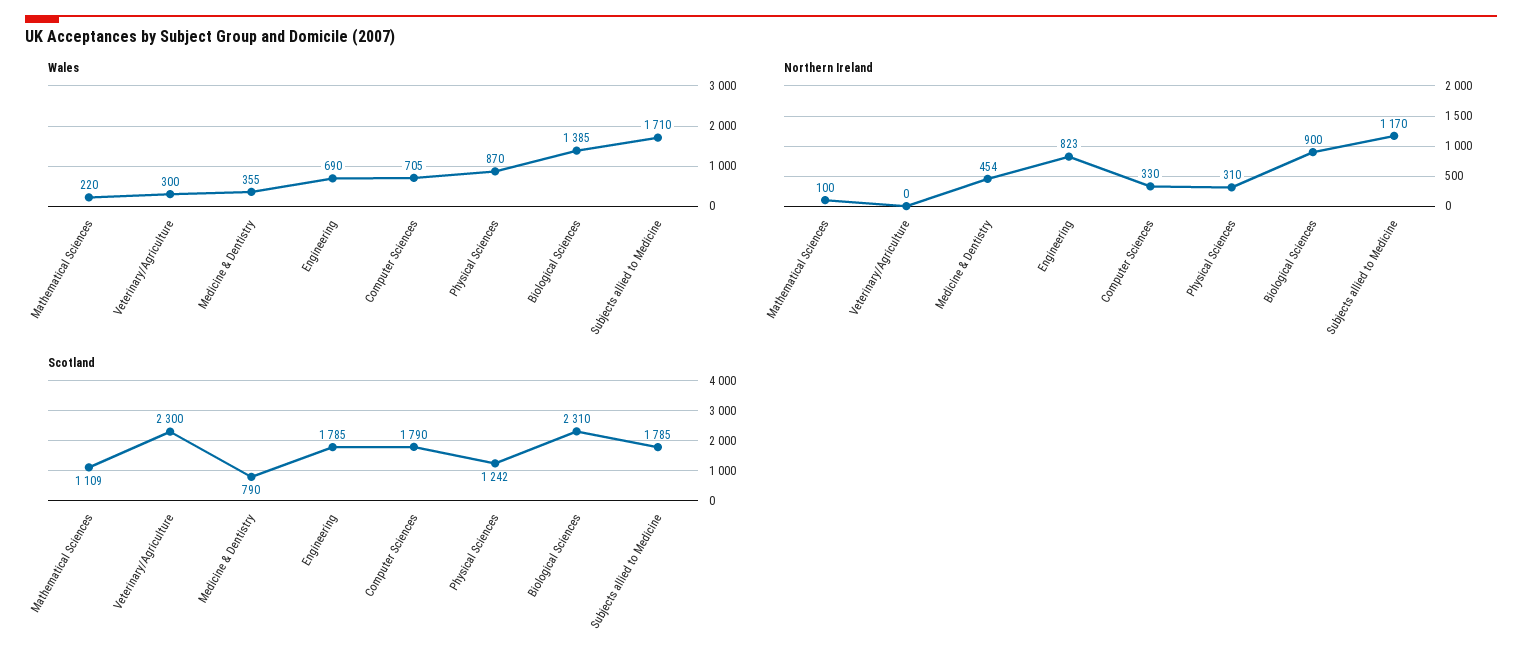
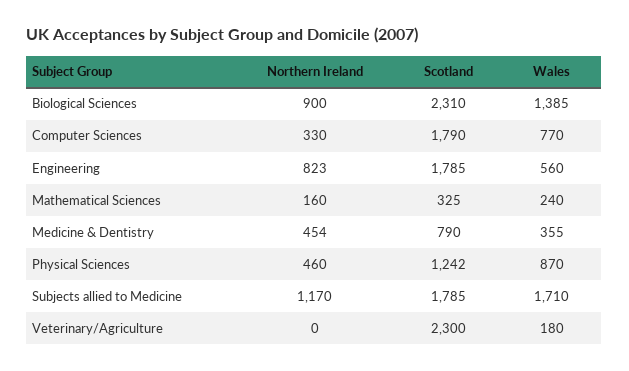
Wales, Mathematical Sciences: 220 -> 240
Wales, Veterinary/Agriculture: 300 -> 180
Wales, Engineering: 690 -> 560
Wales, Computer Sciences: 705 -> 770
Northern Ireland, Mathematical Sciences: 100 -> 160
Northern Ireland, Physical Sciences: 310 -> 460
Scotland, Mathematical Sciences: 1109 -> 325

